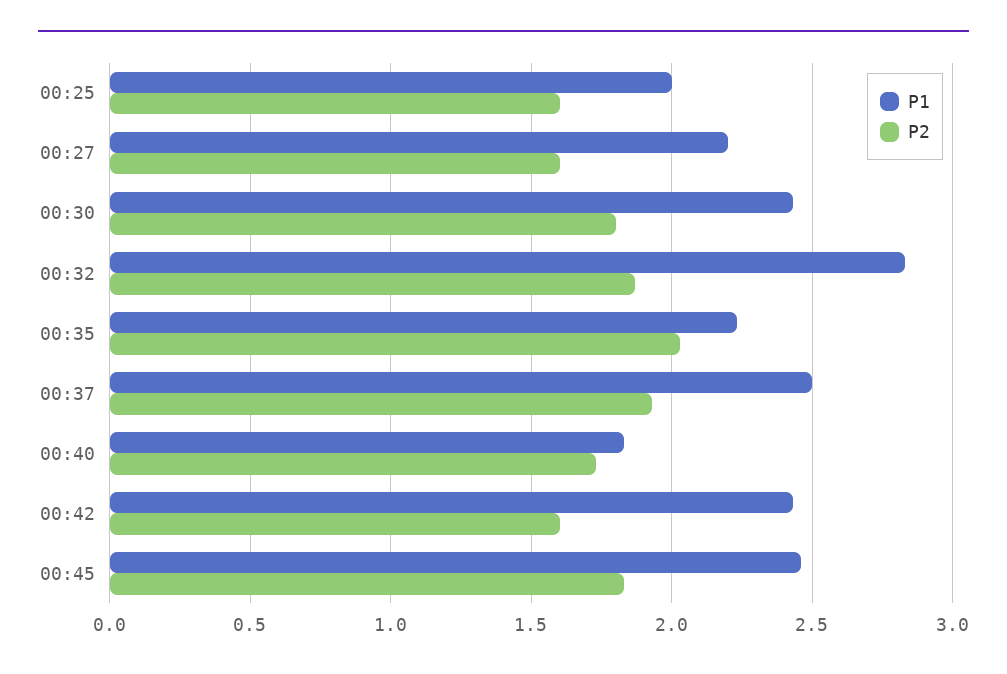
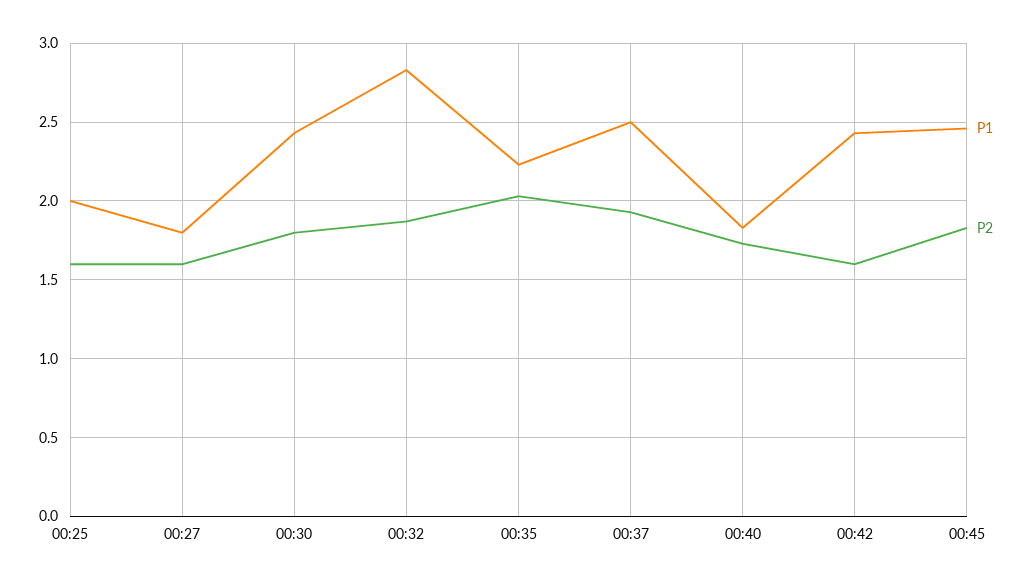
P1, 00:27: 2.2 -> 1.8

